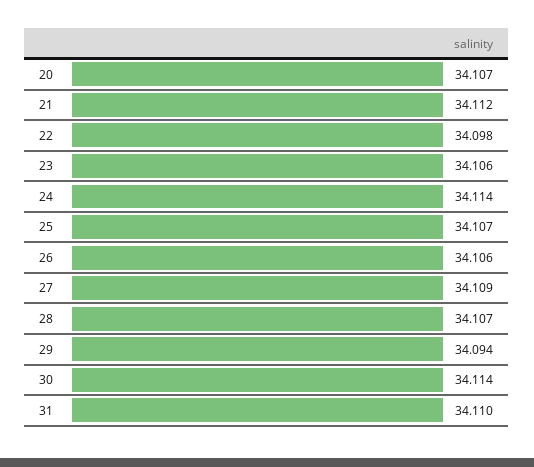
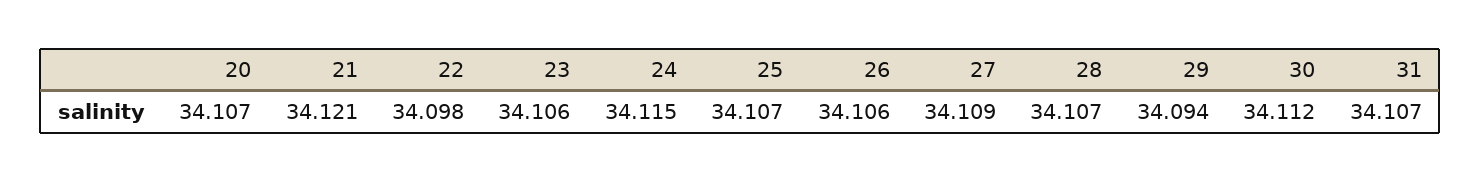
21: 34.112 -> 34.121
24: 34.114 -> 34.115
30: 34.114 -> 34.112
31: 34.11 -> 34.107

